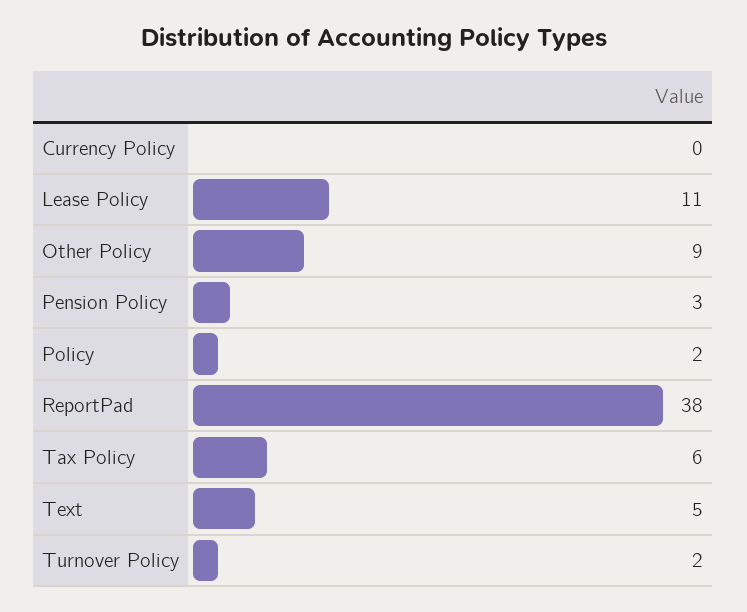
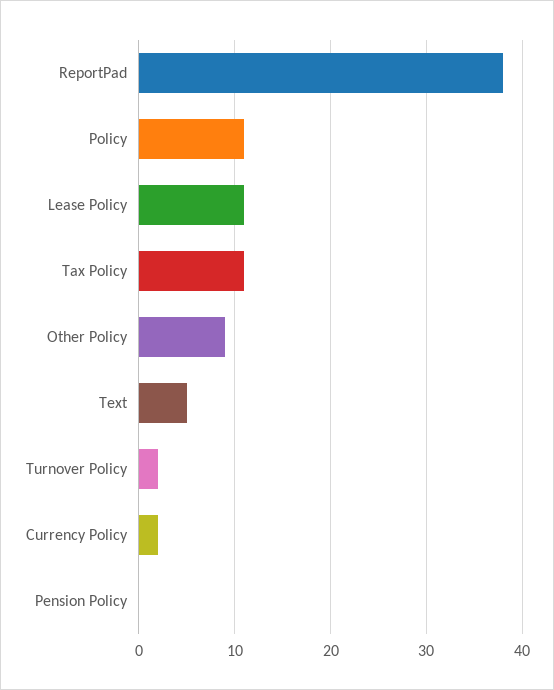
Currency Policy: 0 -> 2
Pension Policy: 3 -> 0
Policy: 2 -> 11
Tax Policy: 6 -> 11

